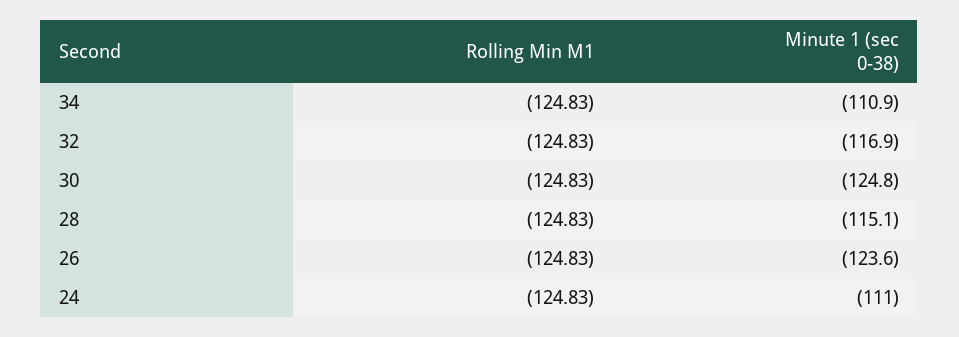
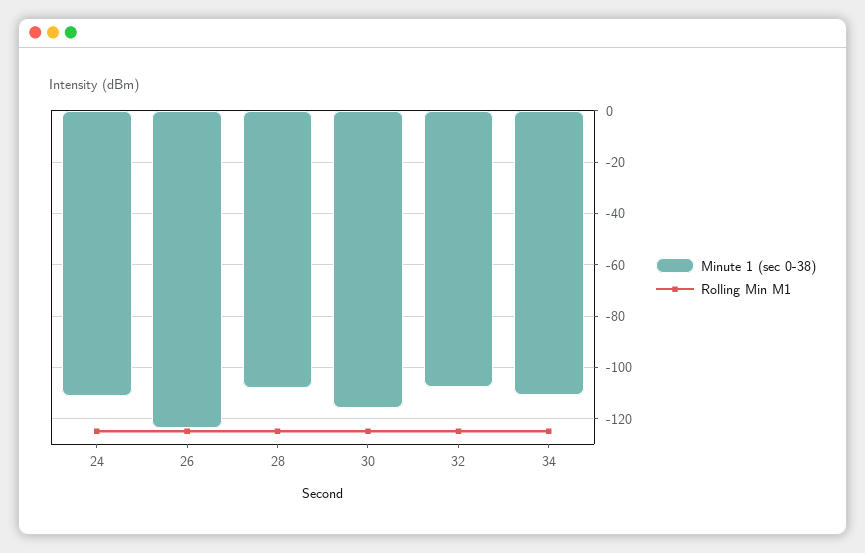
Minute 1 (sec 0-38), 32: -116.9 -> -107.5
Minute 1 (sec 0-38), 30: -124.8 -> -115
Minute 1 (sec 0-38), 28: -115.1 -> -107.5

